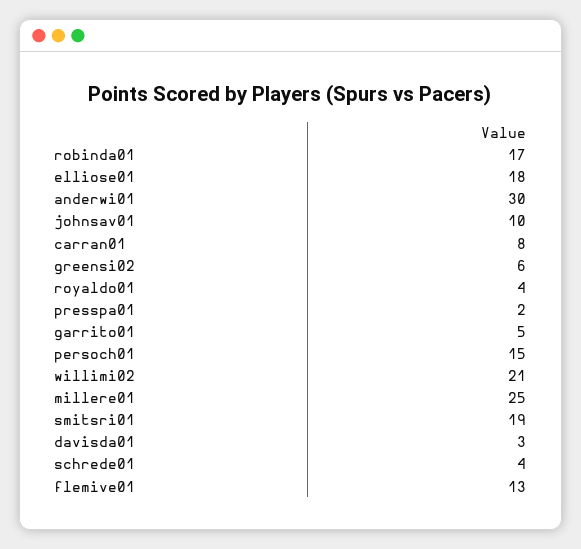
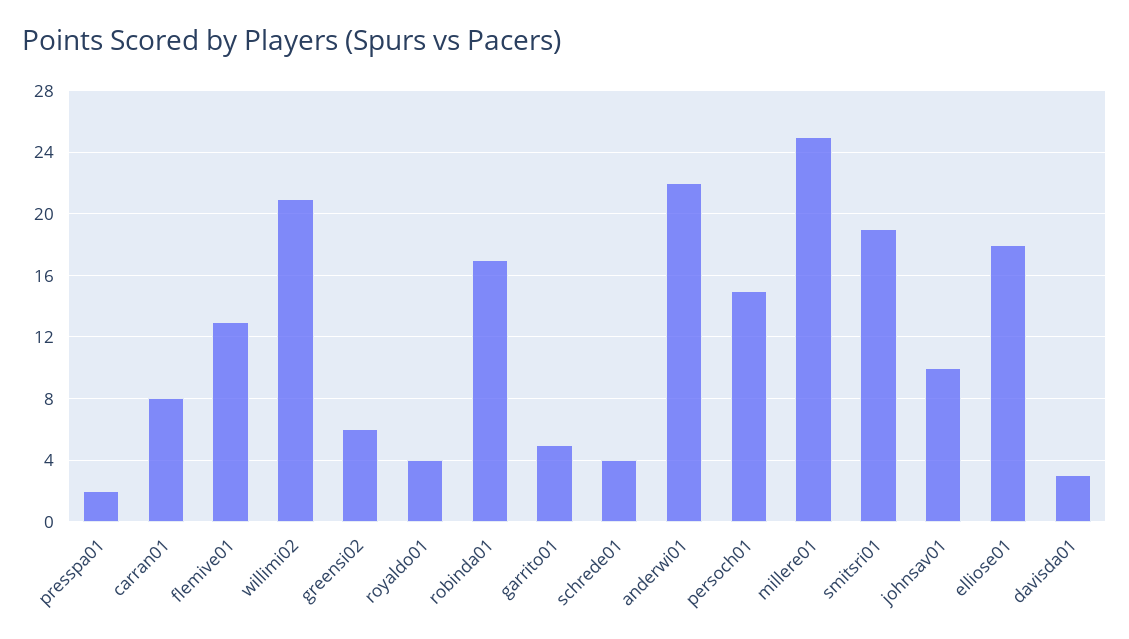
anderwi01: 30 -> 22

